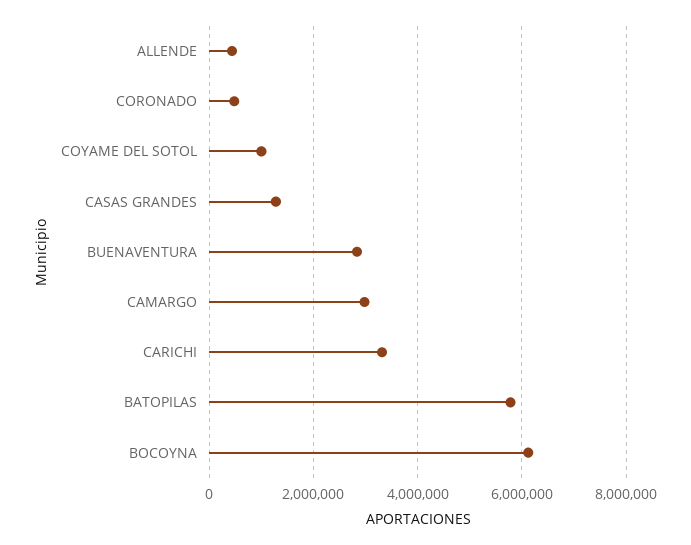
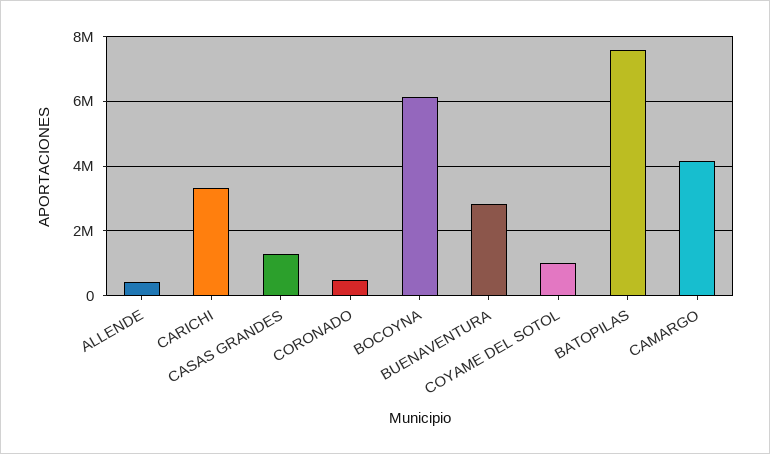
CAMARGO: 3000000 -> 4200000
BATOPILAS: 5800000 -> 7600000

